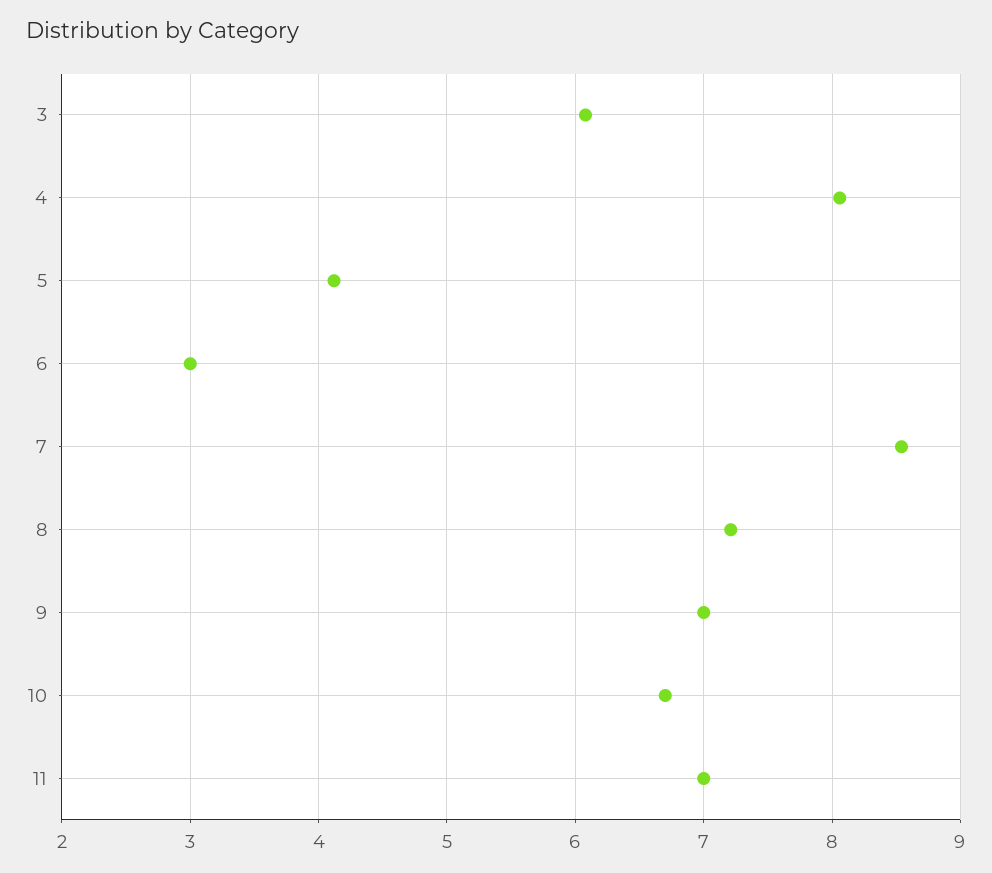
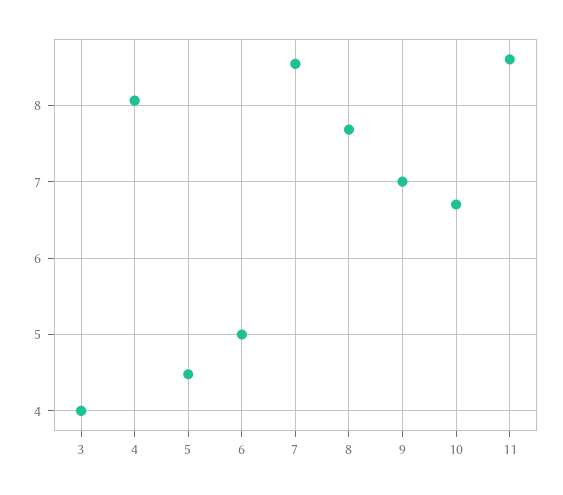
3: 6.1 -> 4
5: 4.1 -> 4.5
6: 3 -> 5
8: 7.2 -> 7.7
11: 7 -> 8.6

